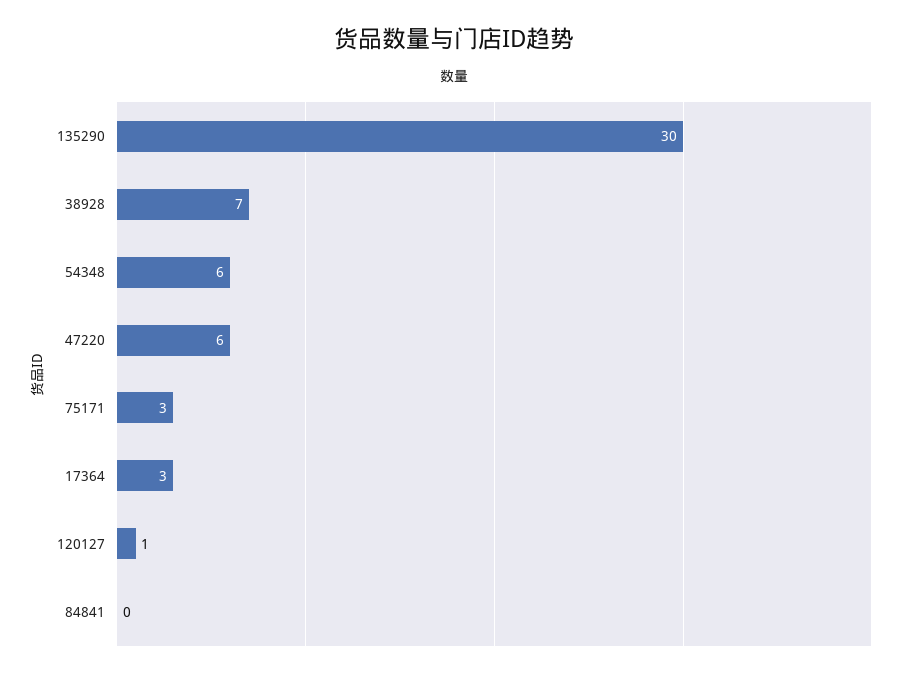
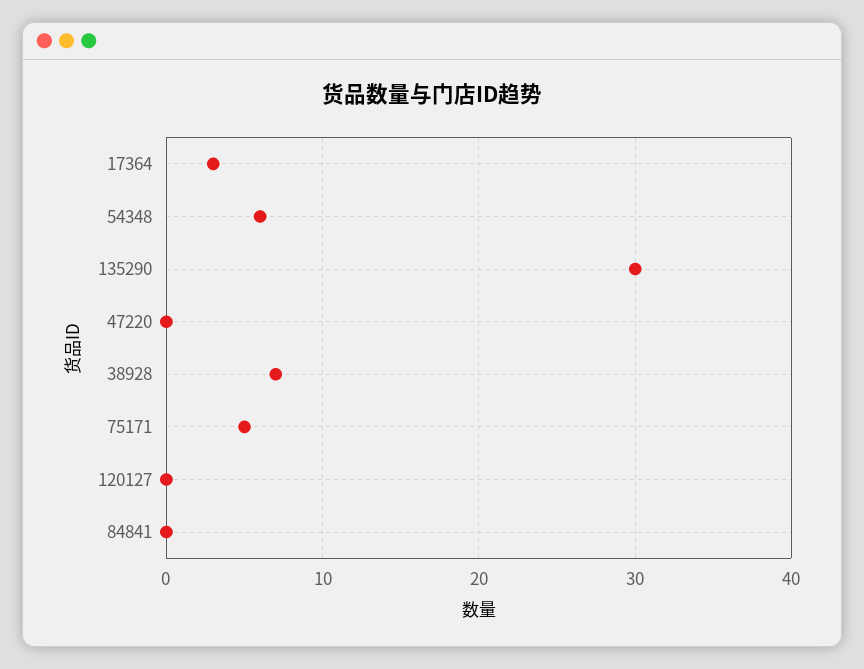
47220: 6 -> 0
75171: 3 -> 5
120127: 1 -> 0

